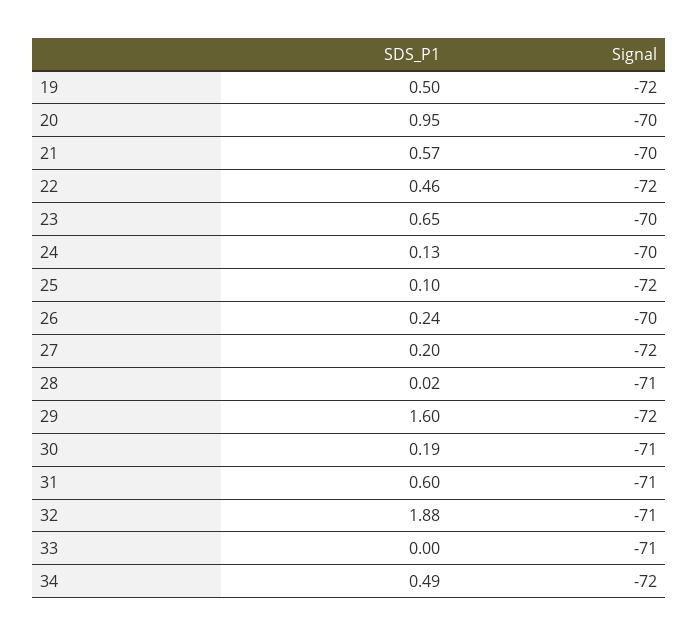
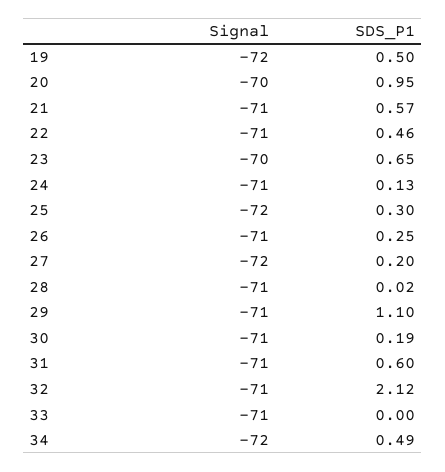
Signal, 21: -70 -> -71
Signal, 22: -72 -> -71
Signal, 24: -70 -> -71
SDS_P1, 25: 0.1 -> 0.3
SDS_P1, 26: 0.24 -> 0.25
Signal, 26: -70 -> -71
SDS_P1, 29: 1.6 -> 1.1
Signal, 29: -72 -> -71
SDS_P1, 32: 1.88 -> 2.12

